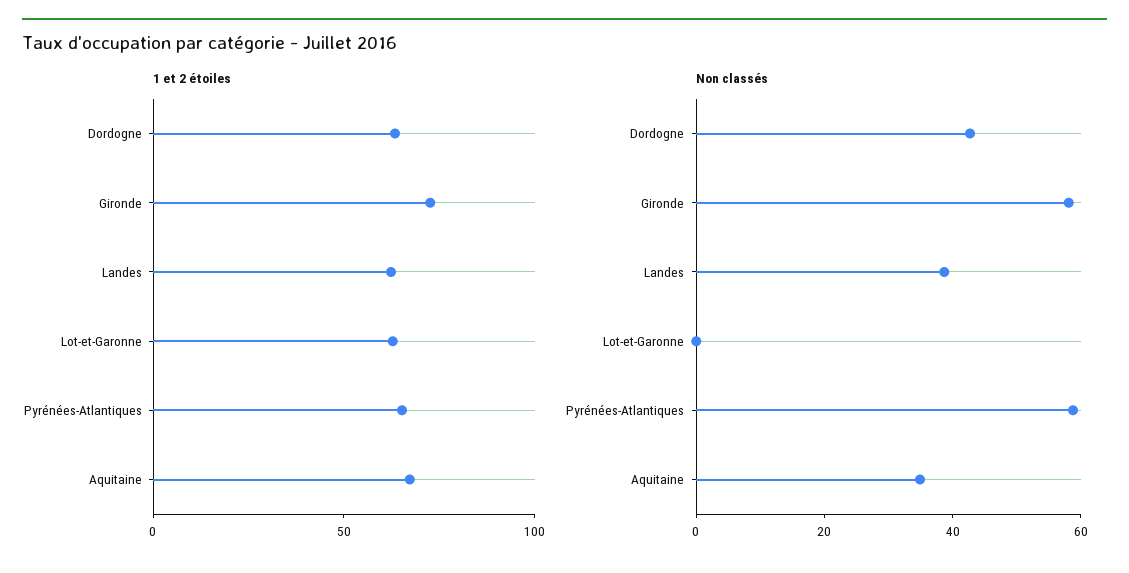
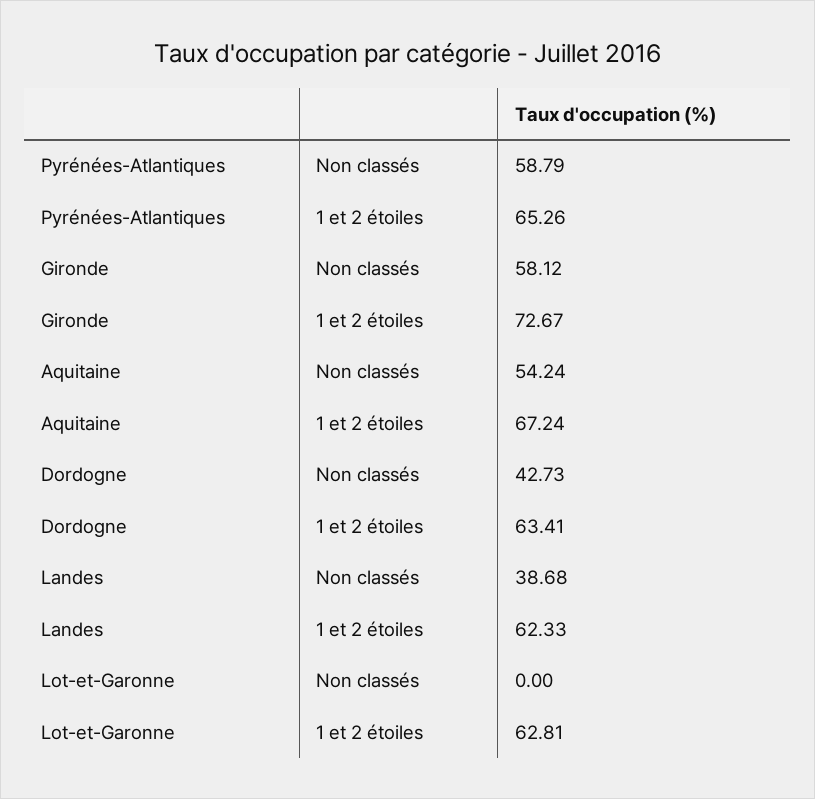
Non classés, Aquitaine: 35 -> 54.24

